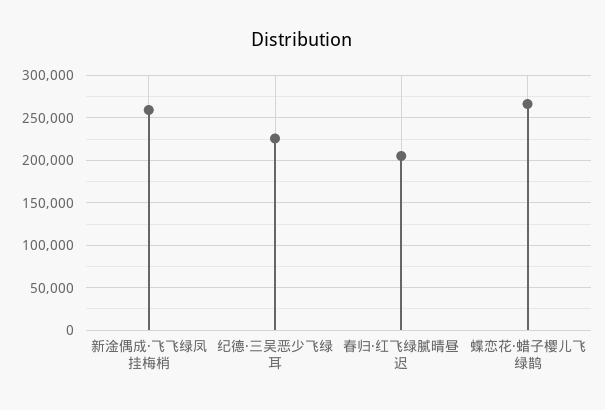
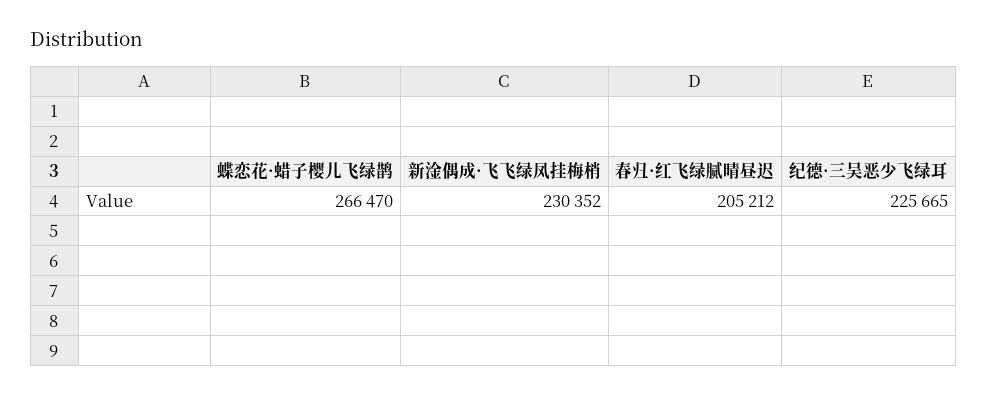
新淦偶成·飞飞绿凤挂梅梢: 260000 -> 230352

